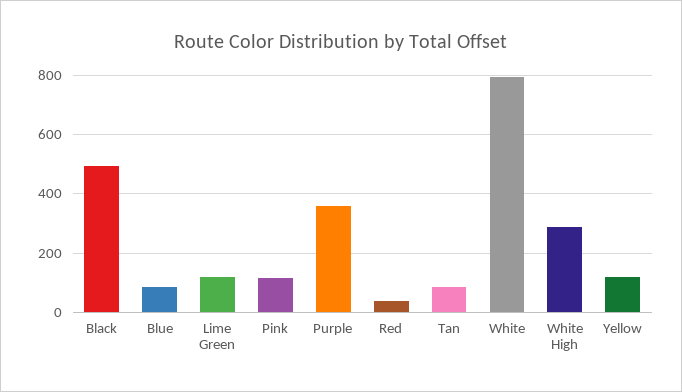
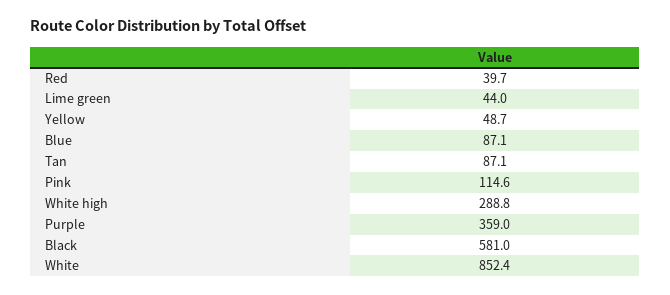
Black: 500 -> 581
Lime Green: 125 -> 44
White: 800 -> 852.4
Yellow: 125 -> 48.7

